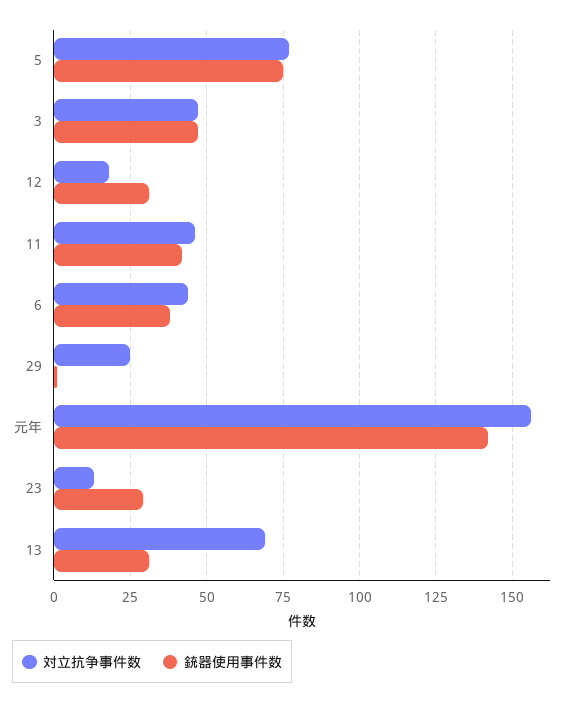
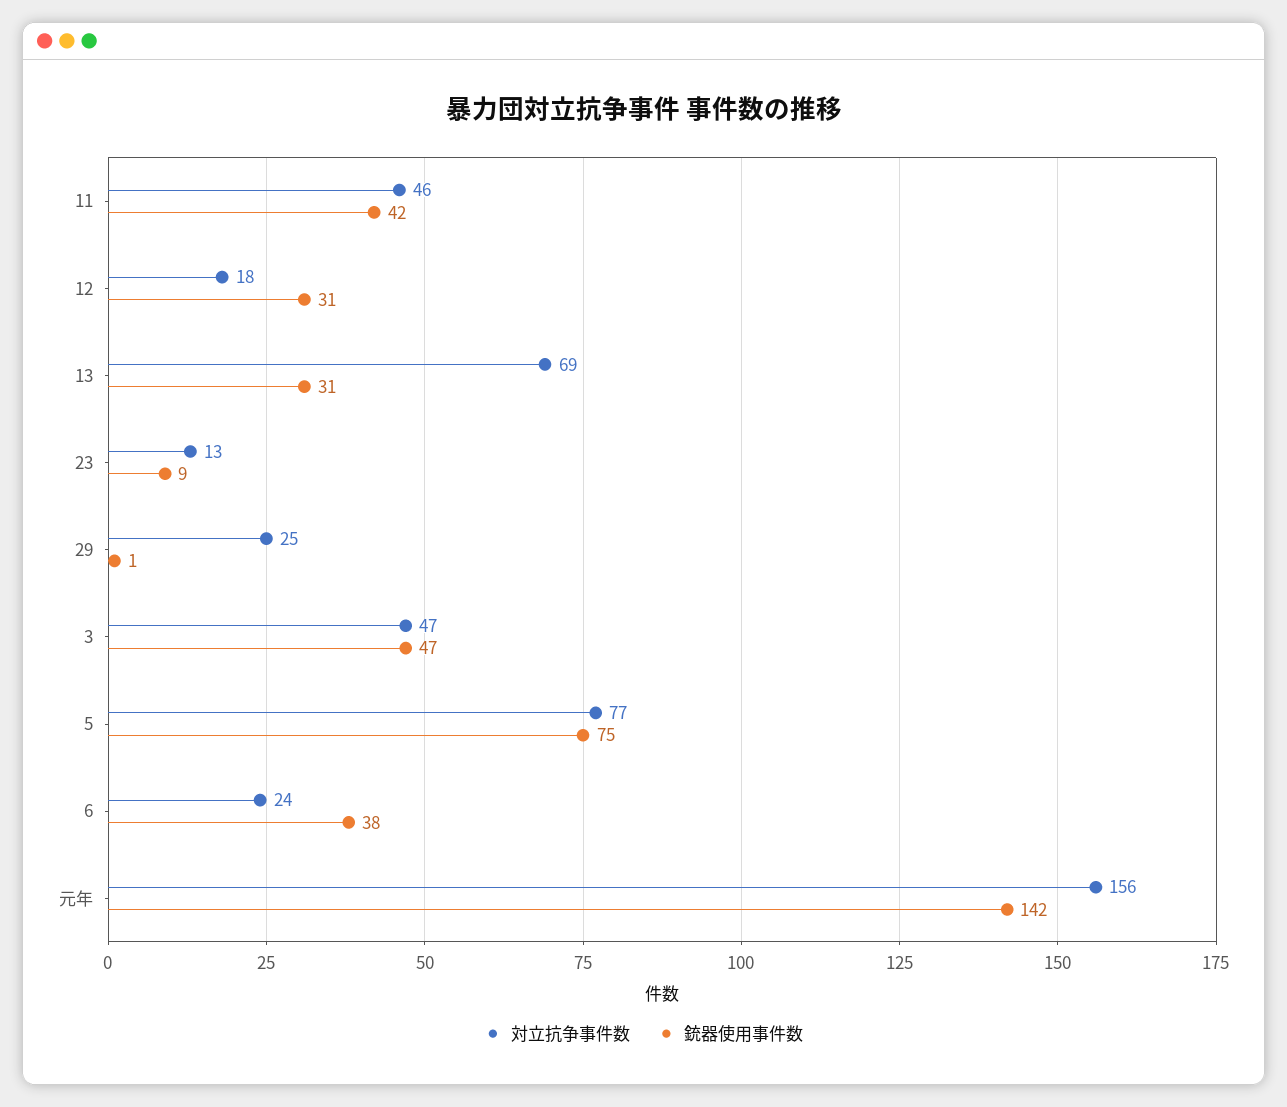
対立抗争事件数, 6: 45 -> 24
銃器使用事件数, 23: 30 -> 9

